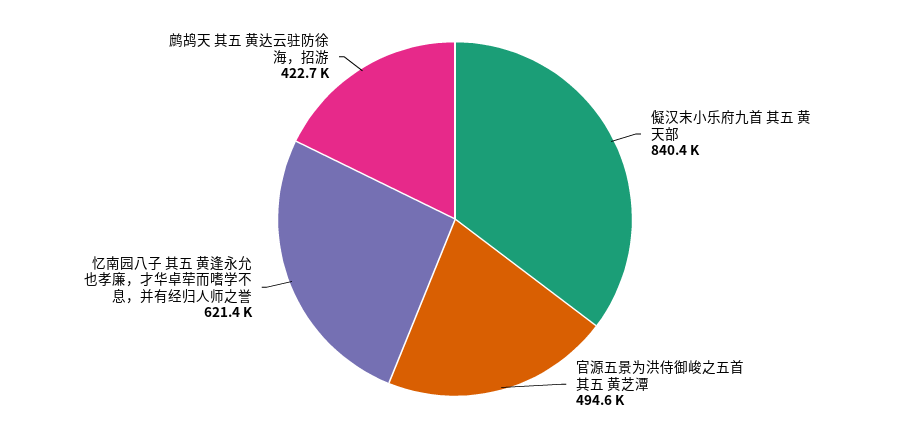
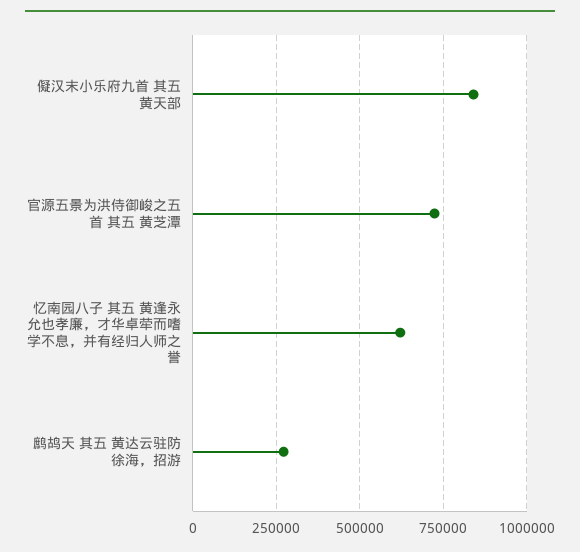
官源五景为洪侍御峻之五首 其五 黄芝潭: 494600 -> 725000
鹧鸪天 其五 黄达云驻防徐海，招游: 422700 -> 275000

